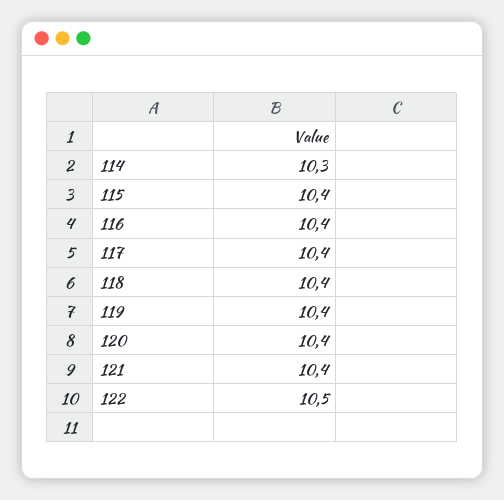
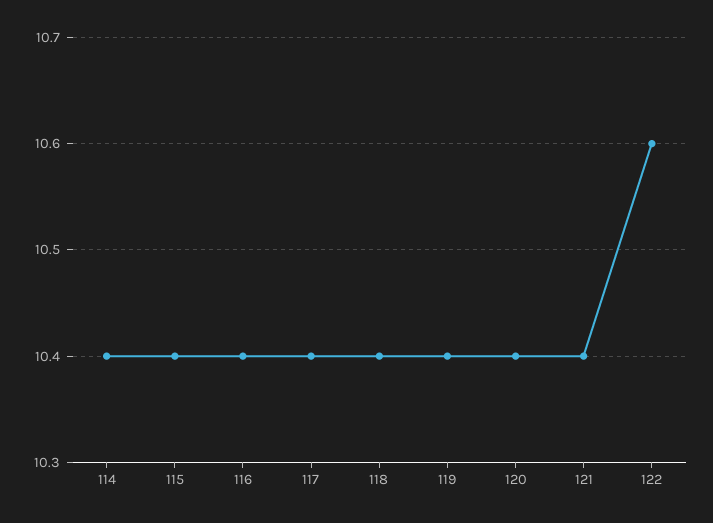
114: 10.3 -> 10.4
122: 10.5 -> 10.6

